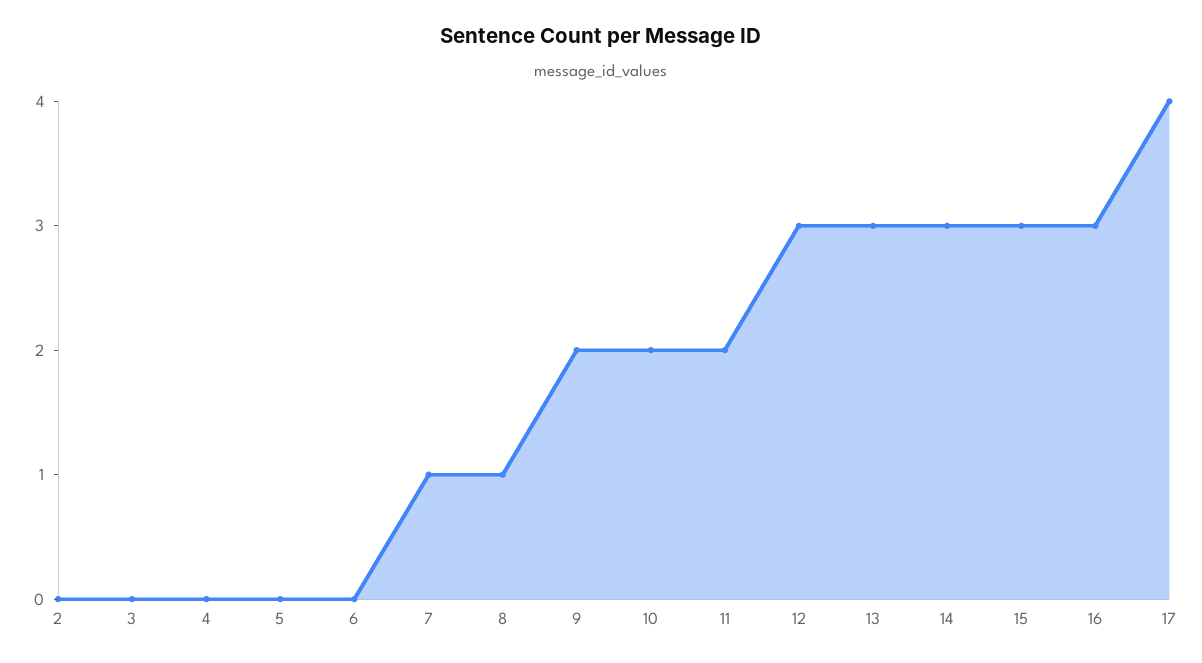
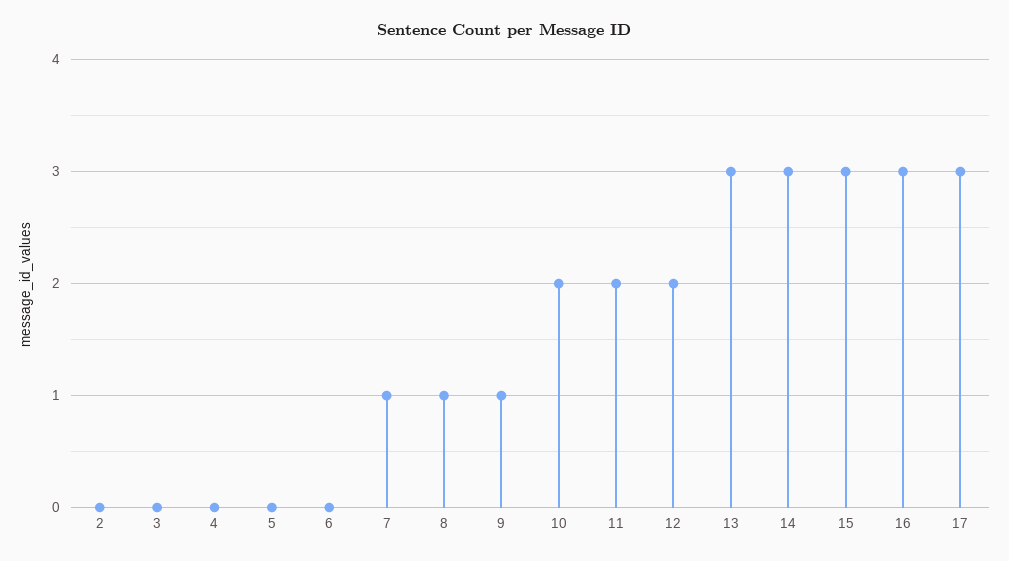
9: 2 -> 1
12: 3 -> 2
17: 4 -> 3

